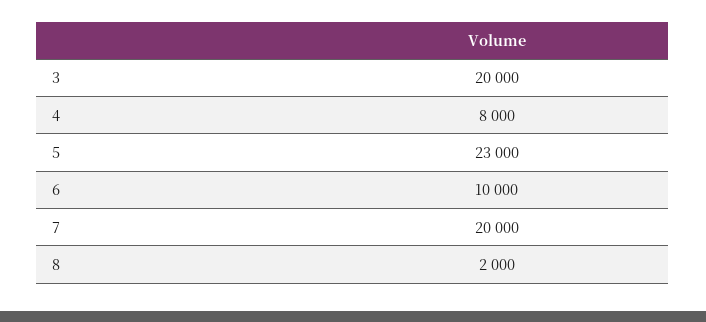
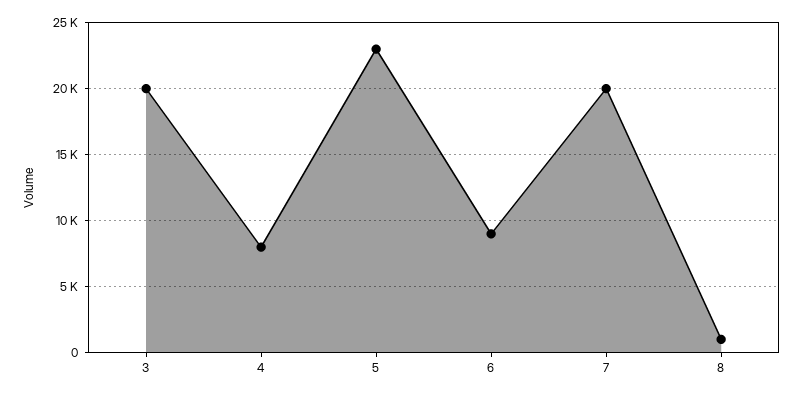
6: 10000 -> 9000
8: 2000 -> 1000

